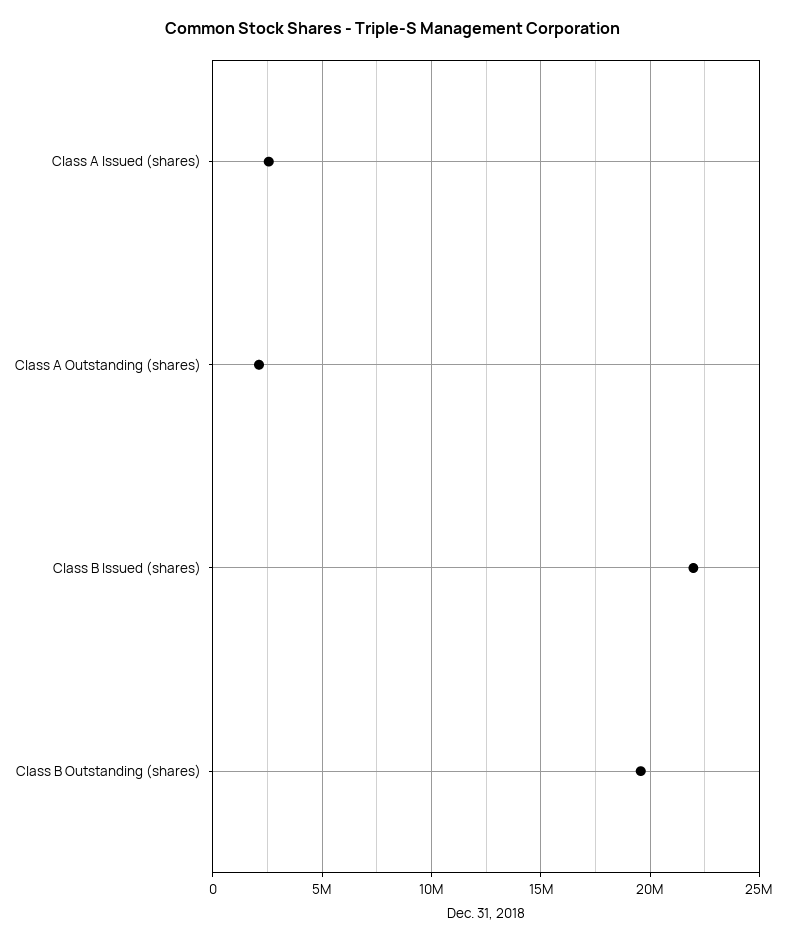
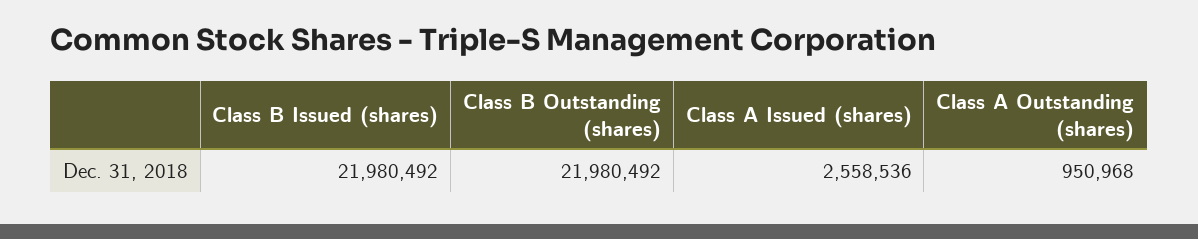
Class A Outstanding (shares): 2000000 -> 950968
Class B Outstanding (shares): 19500000 -> 21980492

